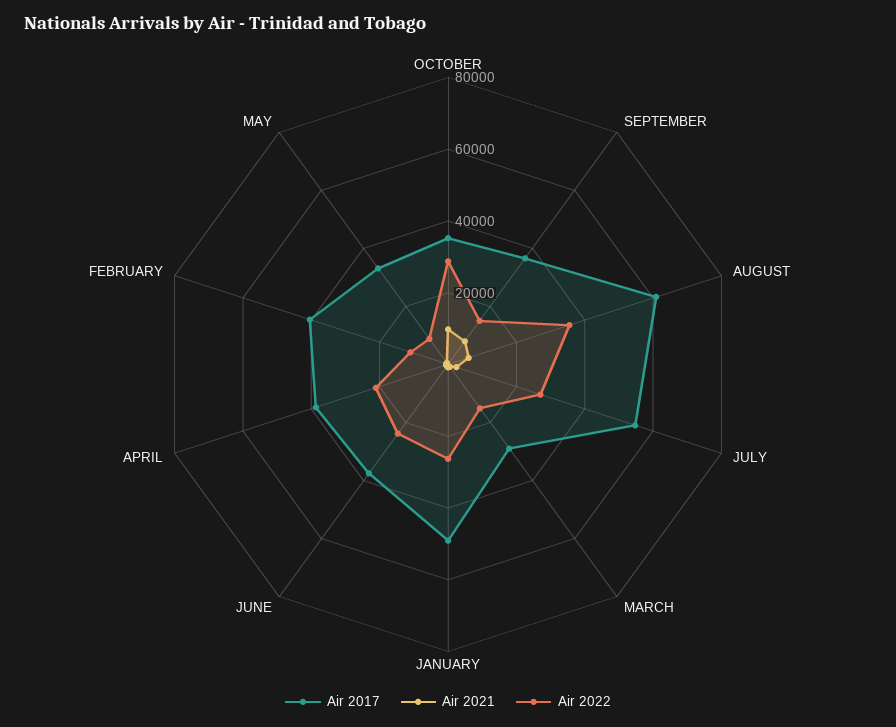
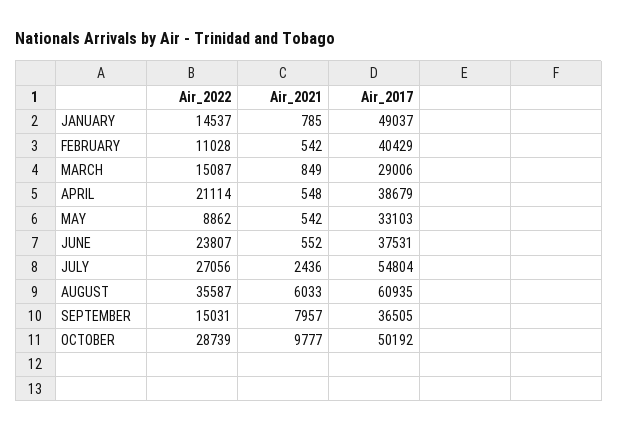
Air 2017, OCTOBER: 35000 -> 50192
Air 2022, JANUARY: 25000 -> 14537

